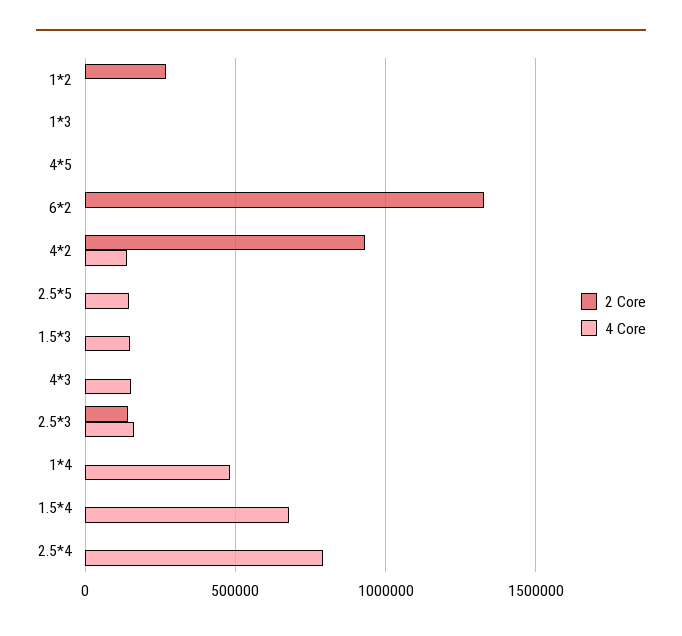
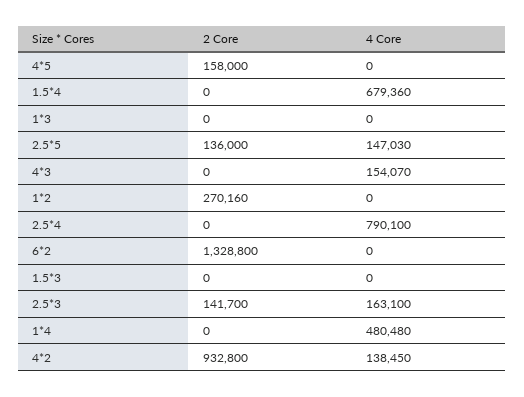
2 Core, 4*5: 0 -> 158000
2 Core, 2.5*5: 0 -> 136000
4 Core, 1.5*3: 150000 -> 0

